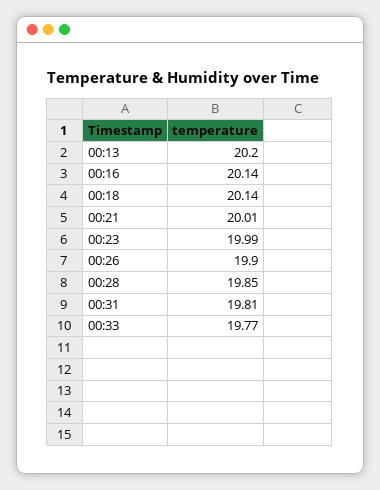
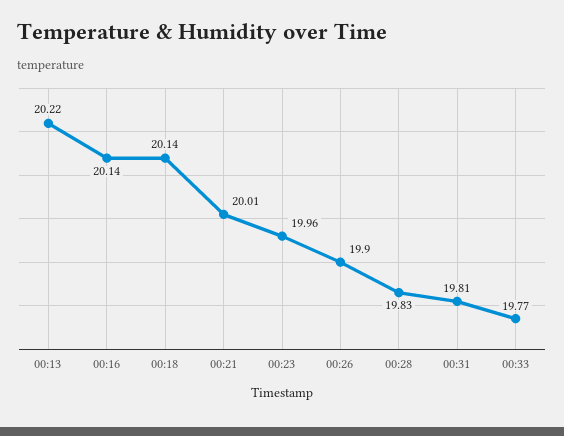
00:13: 20.2 -> 20.22
00:23: 19.99 -> 19.96
00:28: 19.85 -> 19.83

